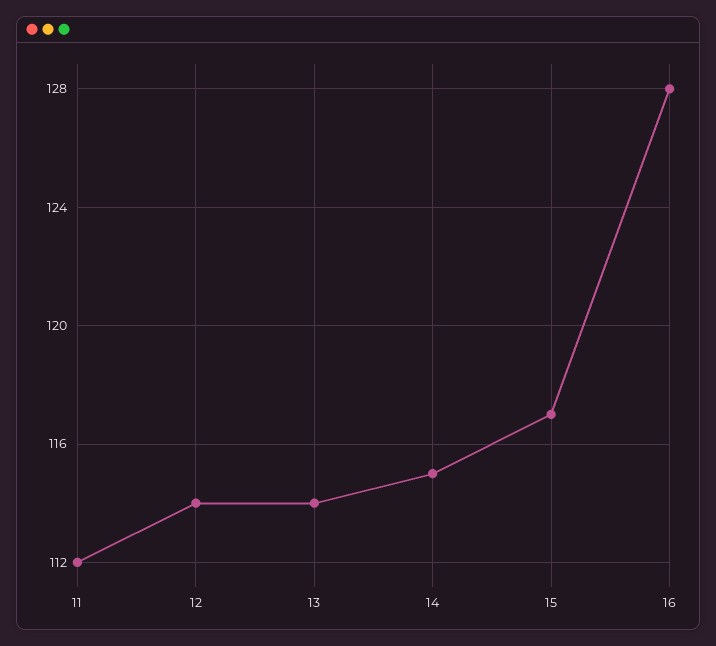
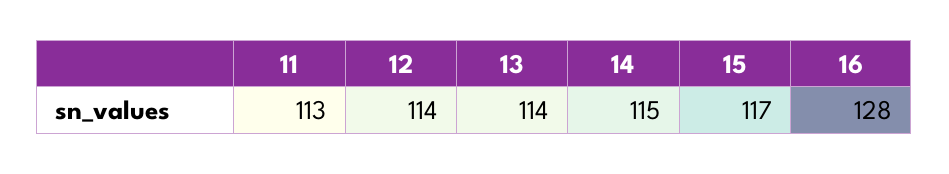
11: 112 -> 113

